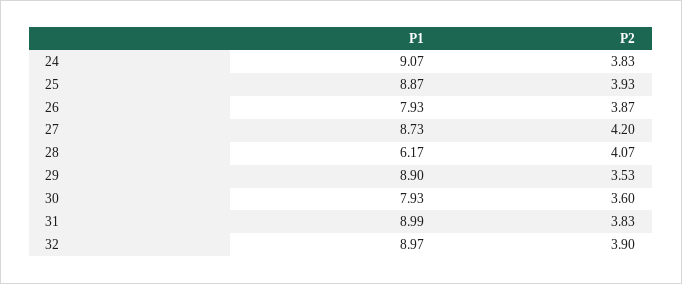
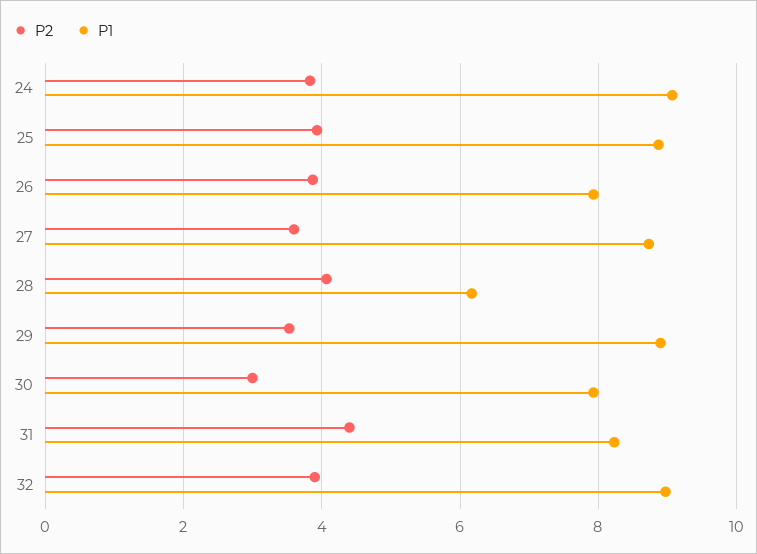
P2, 27: 4.2 -> 3.6
P2, 30: 3.6 -> 3
P1, 31: 8.99 -> 8.2
P2, 31: 3.83 -> 4.4

